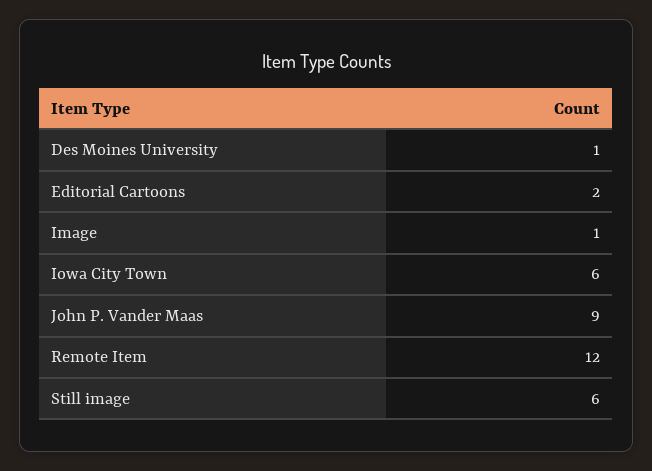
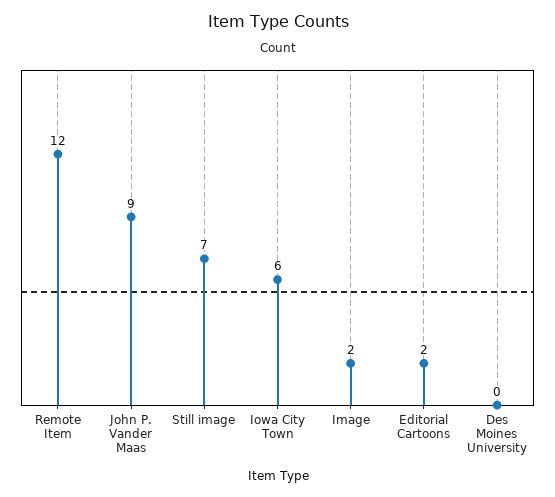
Des Moines University: 1 -> 0
Image: 1 -> 2
Still image: 6 -> 7

